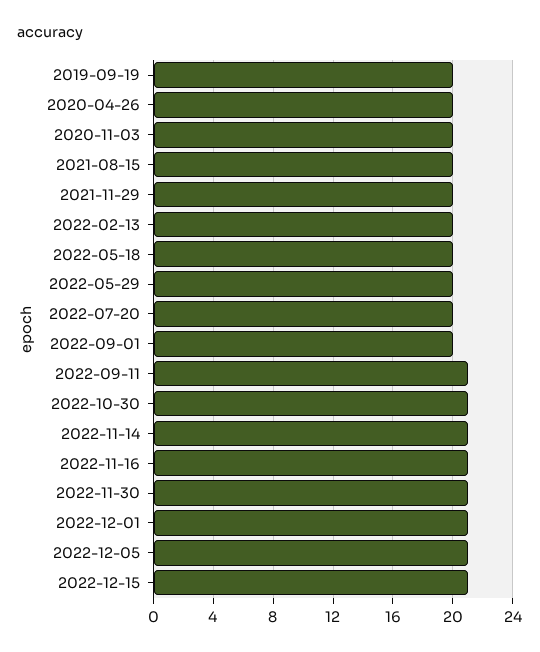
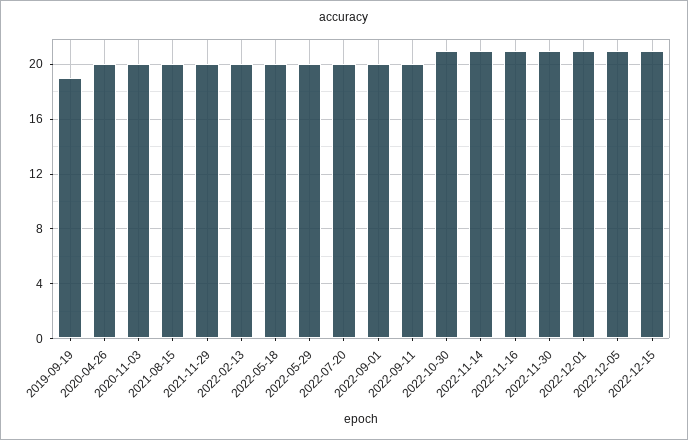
2019-09-19: 20 -> 19
2022-09-11: 21 -> 20

